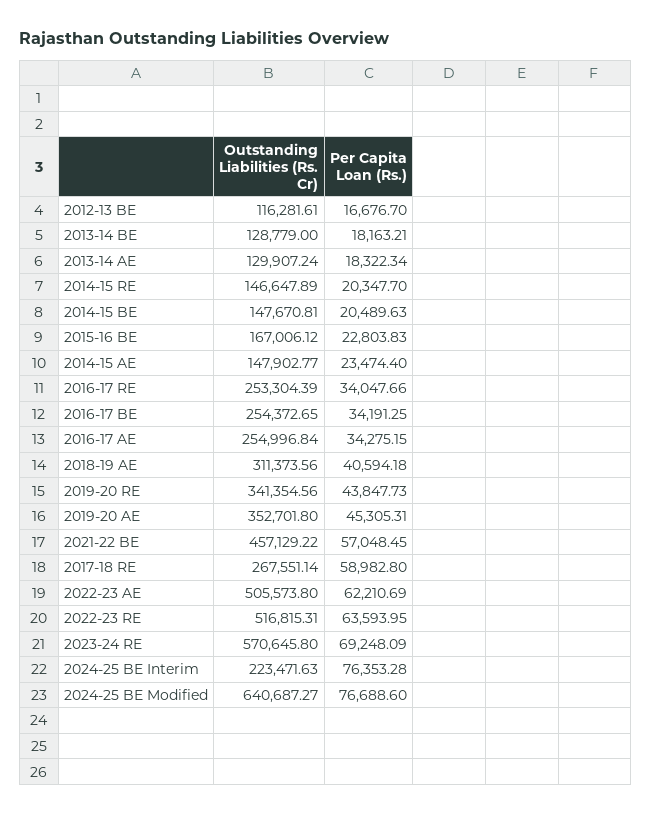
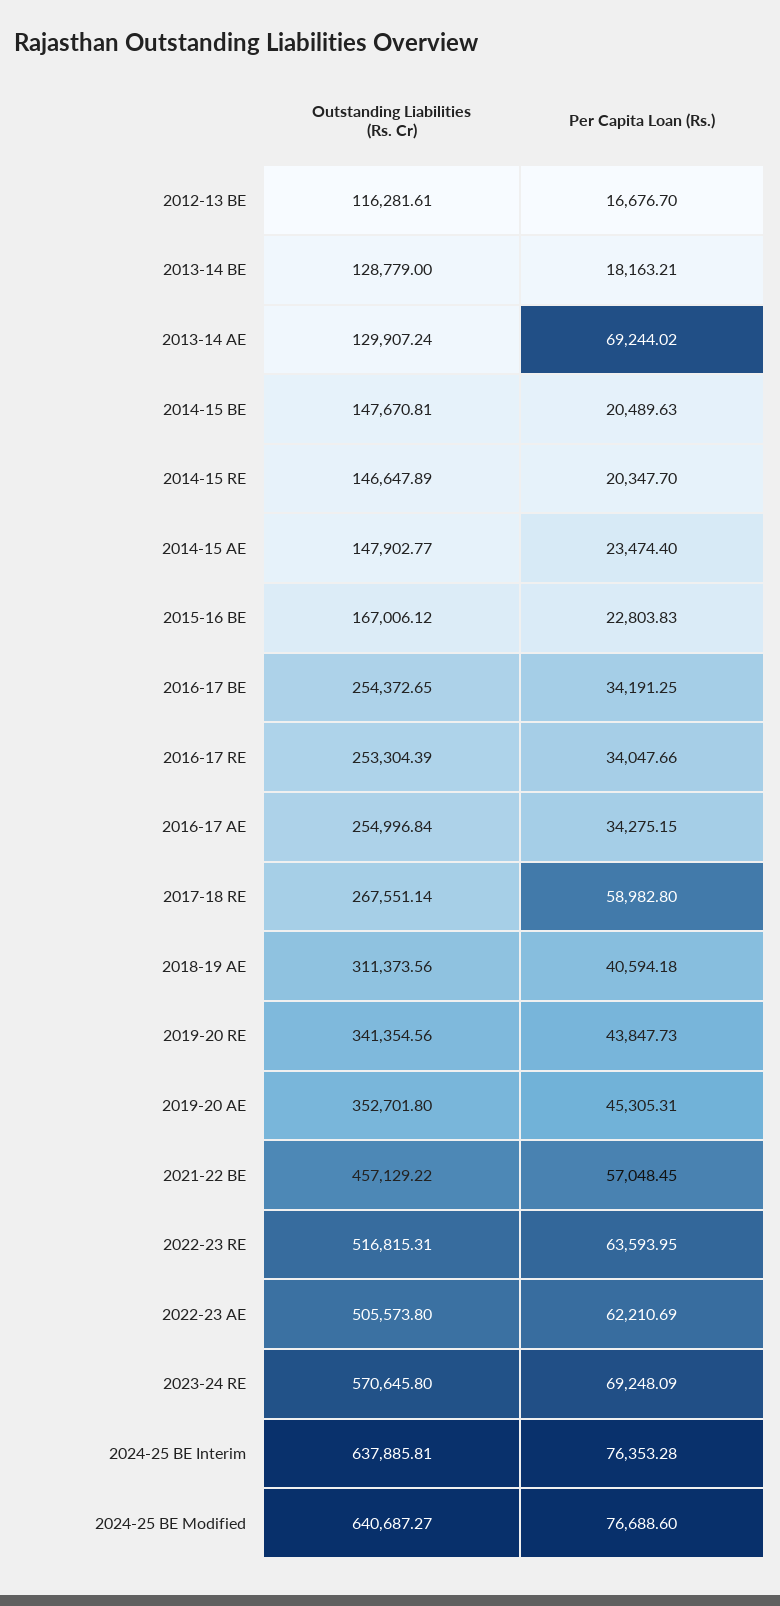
Per Capita Loan (Rs.), 2013-14 AE: 18322.34 -> 69244.02
Outstanding Liabilities (Rs. Cr), 2024-25 BE Interim: 223471.63 -> 637885.81

